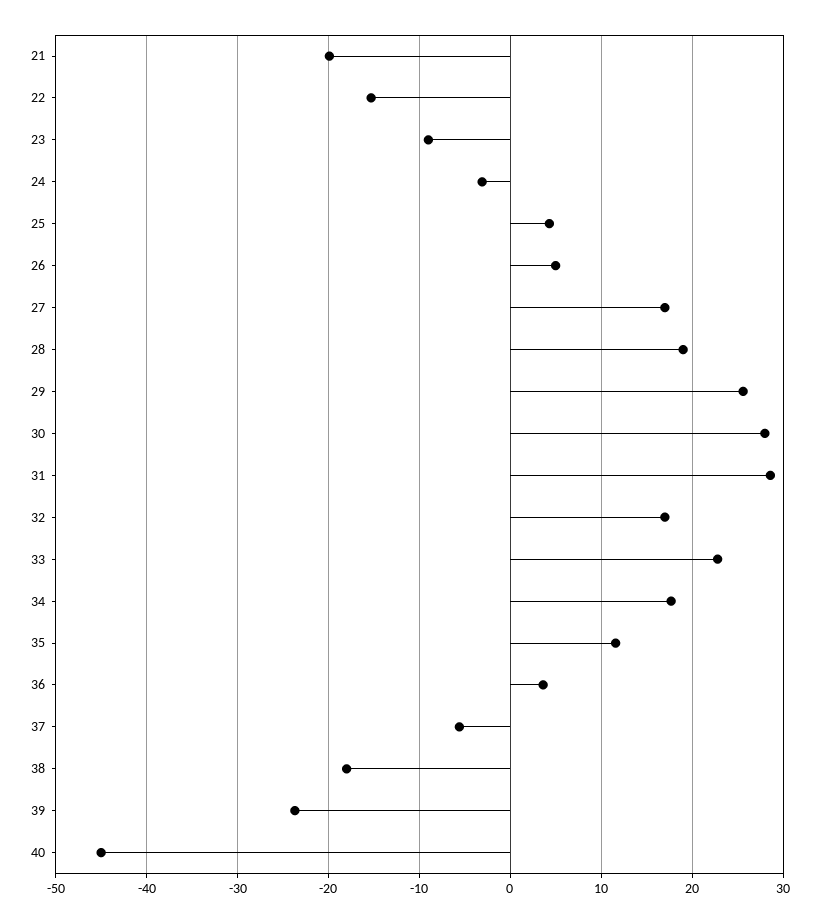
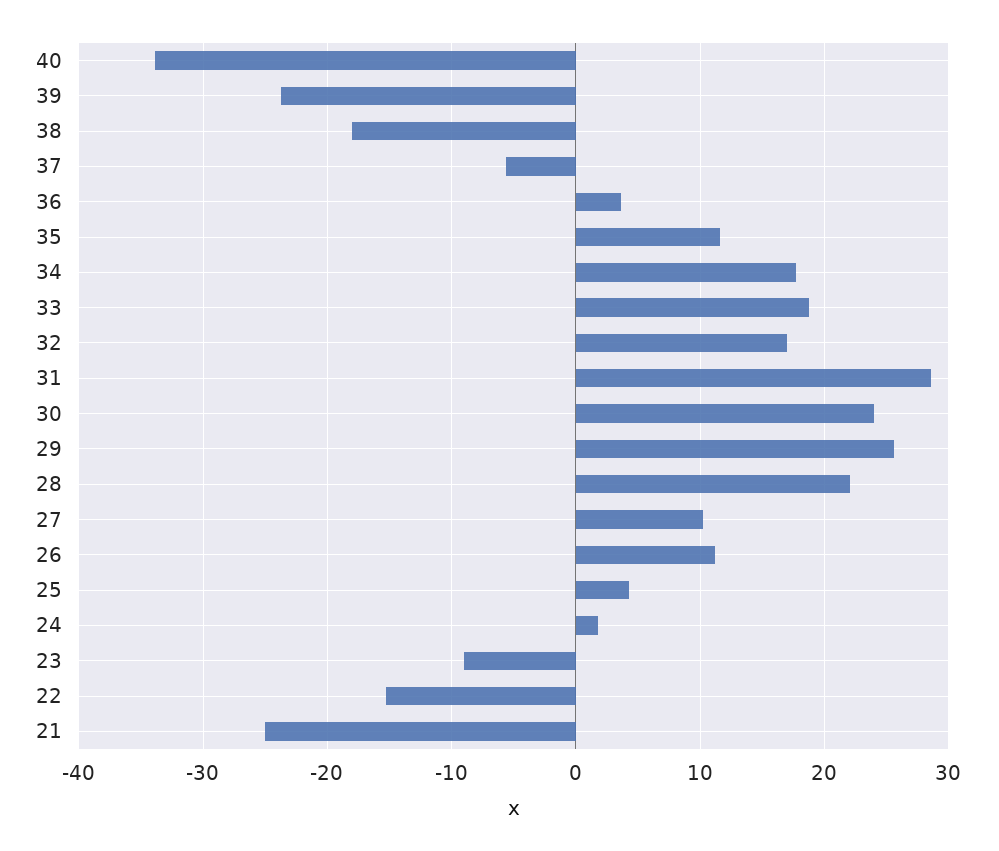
21: -20 -> -25
24: -3 -> 2
26: 5 -> 11
27: 17 -> 10
28: 19 -> 22
30: 28 -> 24
33: 23 -> 19
40: -45 -> -34

